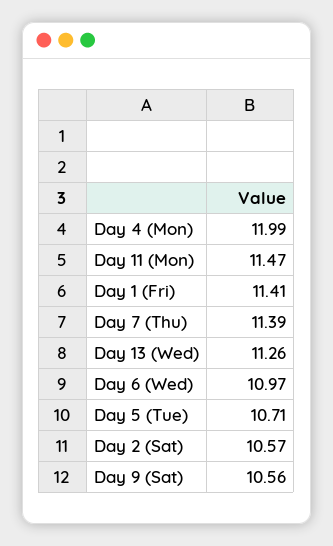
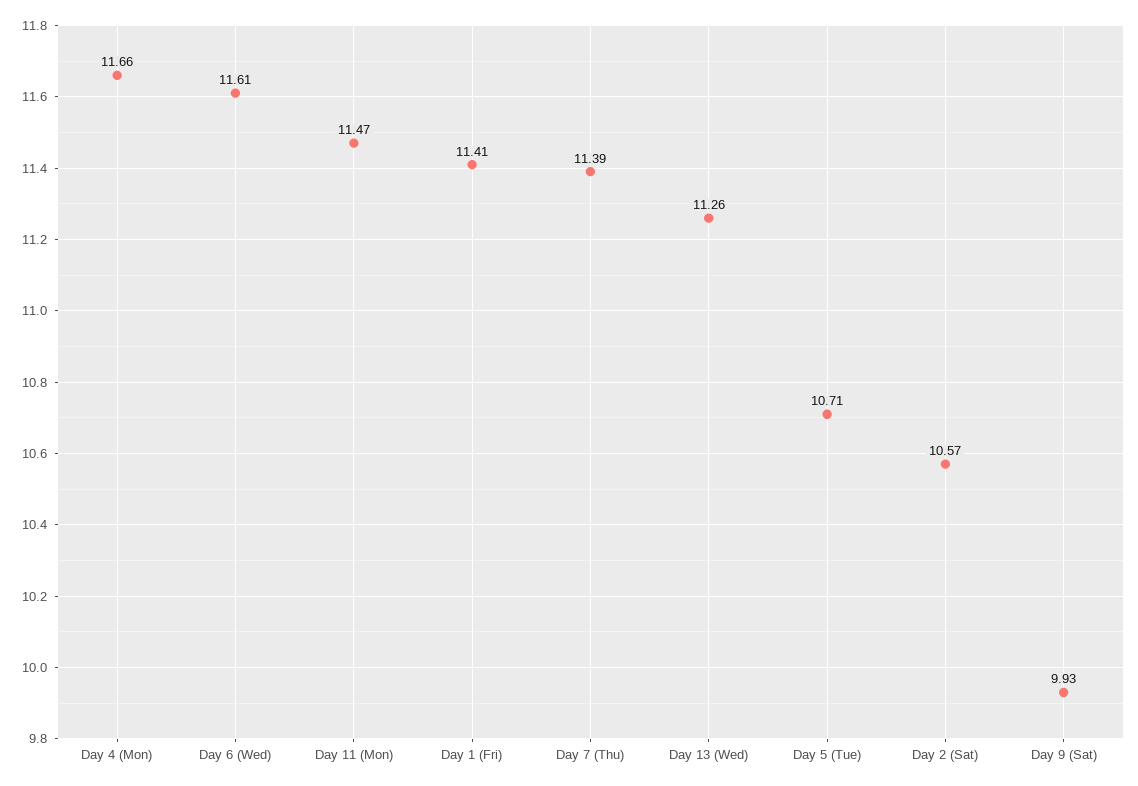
Day 4 (Mon): 11.99 -> 11.66
Day 6 (Wed): 10.97 -> 11.61
Day 9 (Sat): 10.56 -> 9.93

